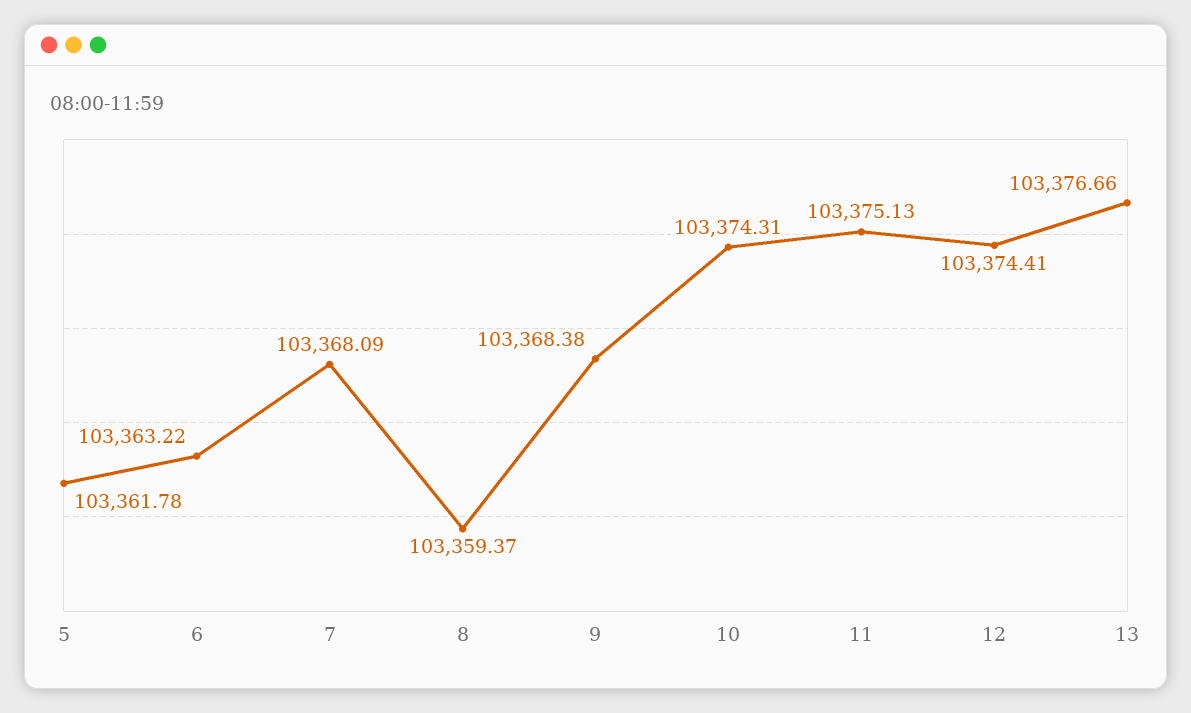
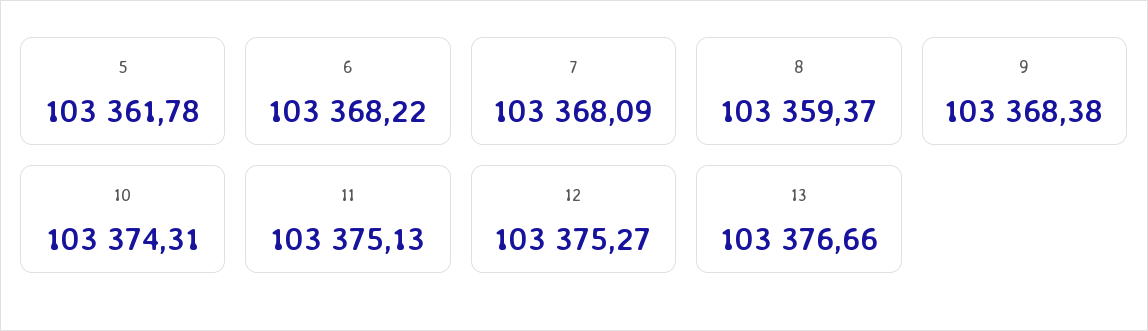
6: 103363.22 -> 103368.22
12: 103374.41 -> 103375.27

